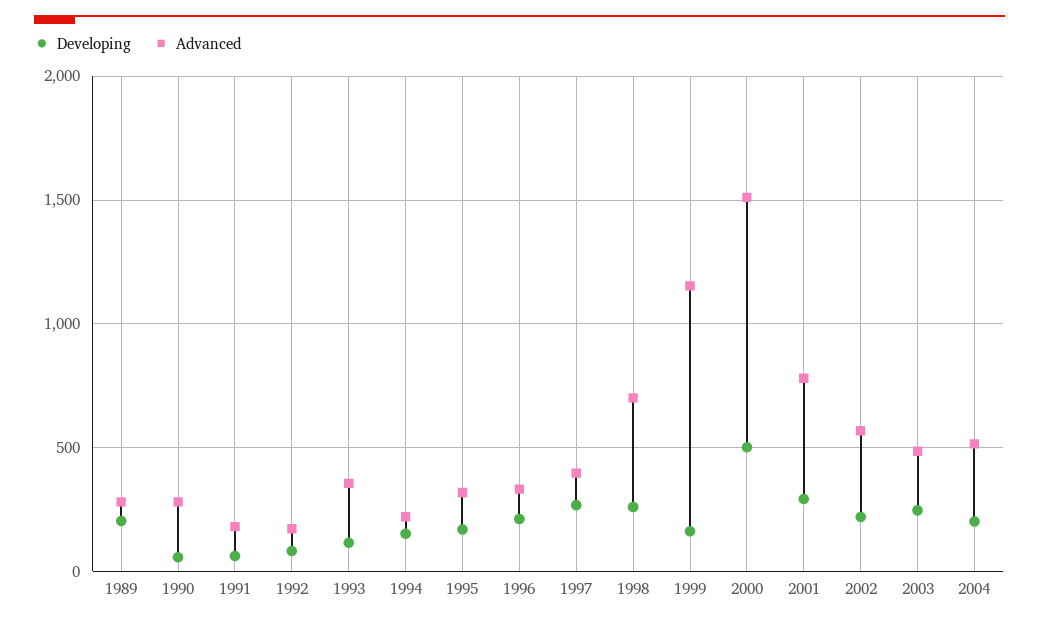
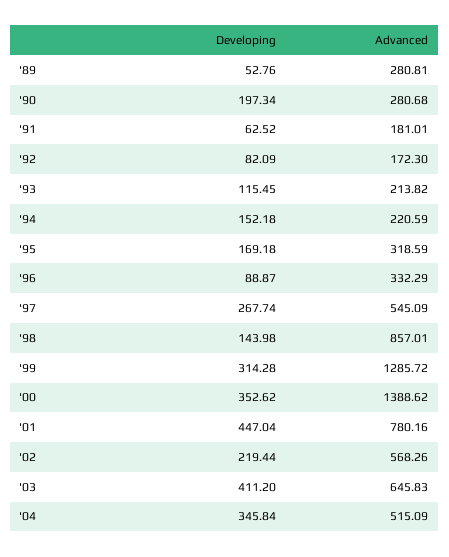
Developing, 1989: 200 -> 52.76
Developing, 1990: 50 -> 197.34
Advanced, 1993: 350 -> 213.82
Developing, 1996: 200 -> 88.87
Advanced, 1997: 400 -> 545.09
Developing, 1998: 250 -> 143.98
Advanced, 1998: 700 -> 857.01
Developing, 1999: 150 -> 314.28
Advanced, 1999: 1150 -> 1285.72
Developing, 2000: 500 -> 352.62
Advanced, 2000: 1500 -> 1388.62
Developing, 2001: 300 -> 447.04
Developing, 2003: 250 -> 411.2
Advanced, 2003: 500 -> 645.83
Developing, 2004: 200 -> 345.84

